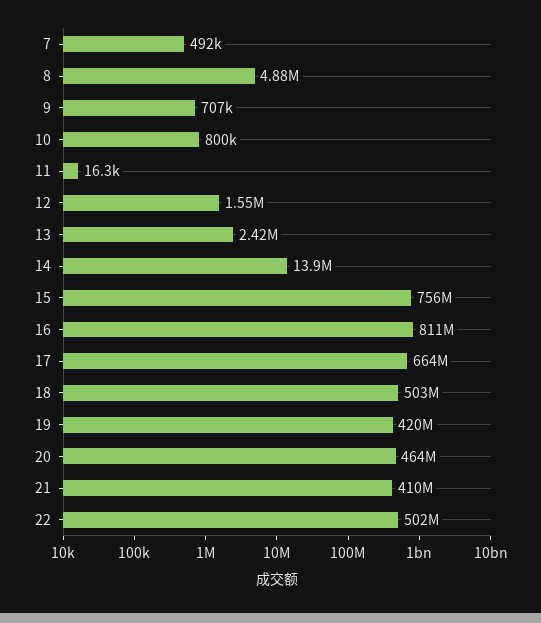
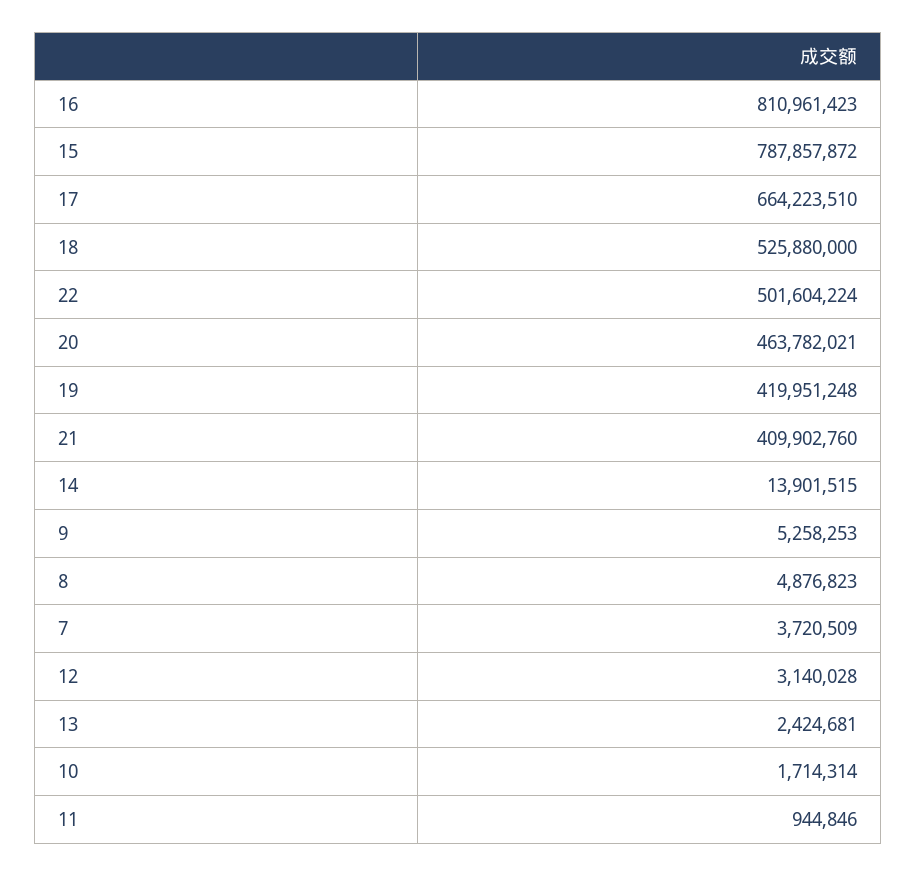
7: 492000 -> 3720509
9: 707000 -> 5258253
10: 800000 -> 1714314
11: 16300 -> 944846
12: 1550000 -> 3140028
15: 756000000 -> 787857872
18: 503000000 -> 525880000

